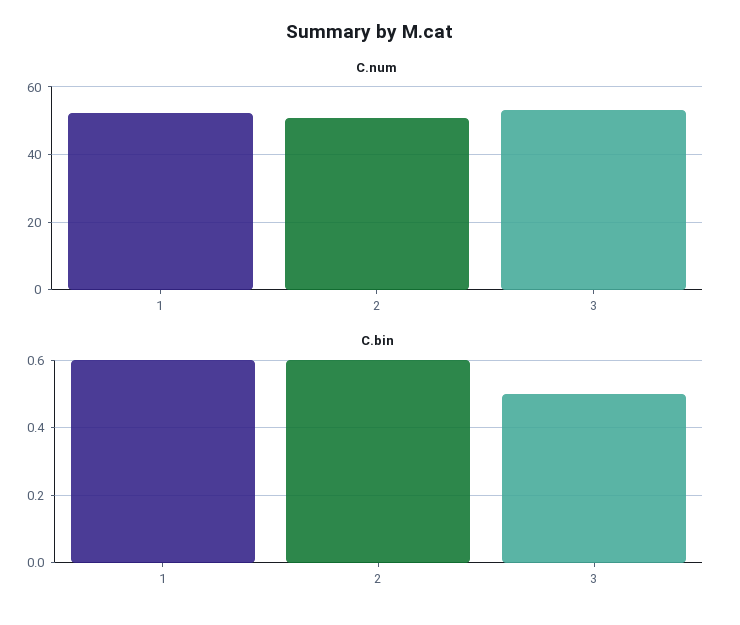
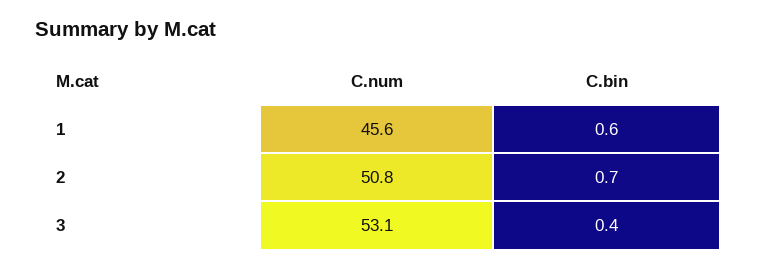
C.num, 1: 52 -> 45.6
C.bin, 2: 0.6 -> 0.7
C.bin, 3: 0.5 -> 0.4

